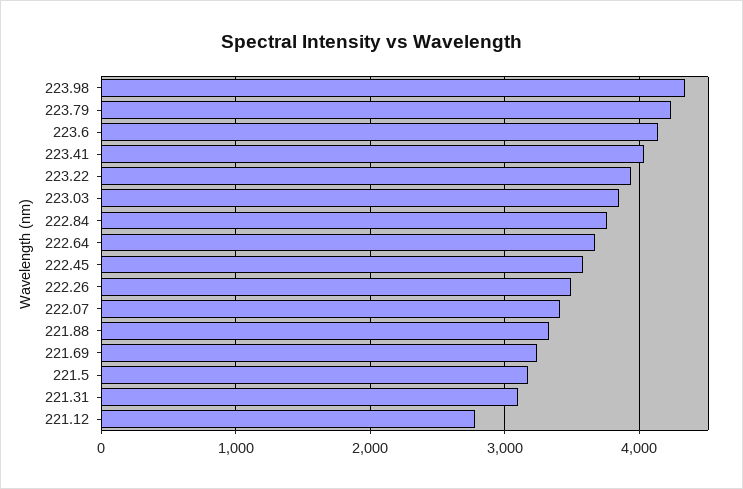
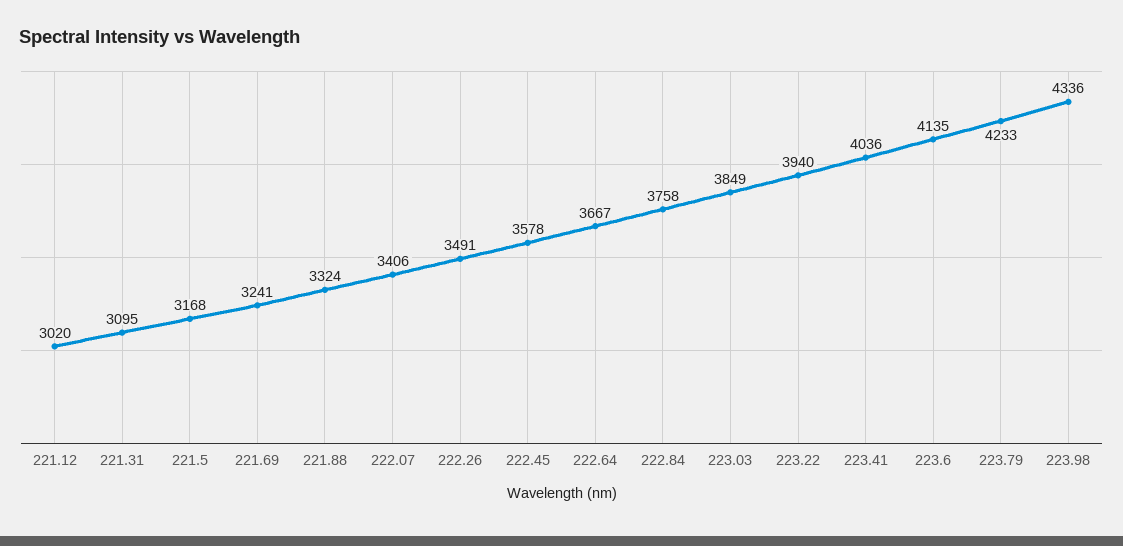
221.12: 2800 -> 3020

